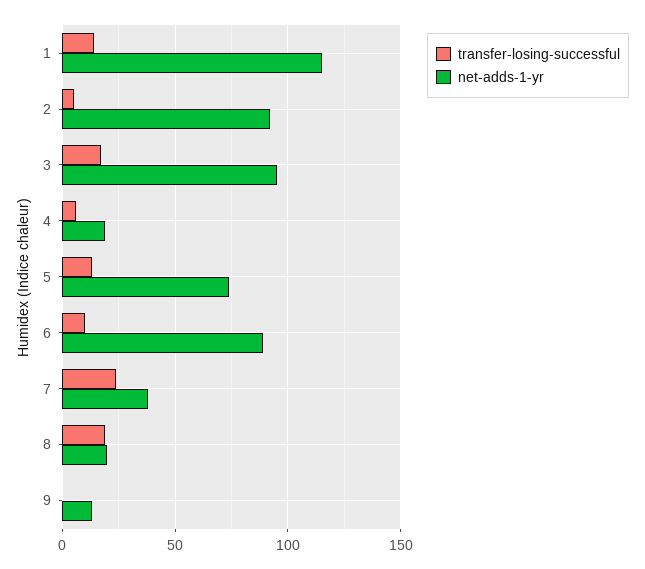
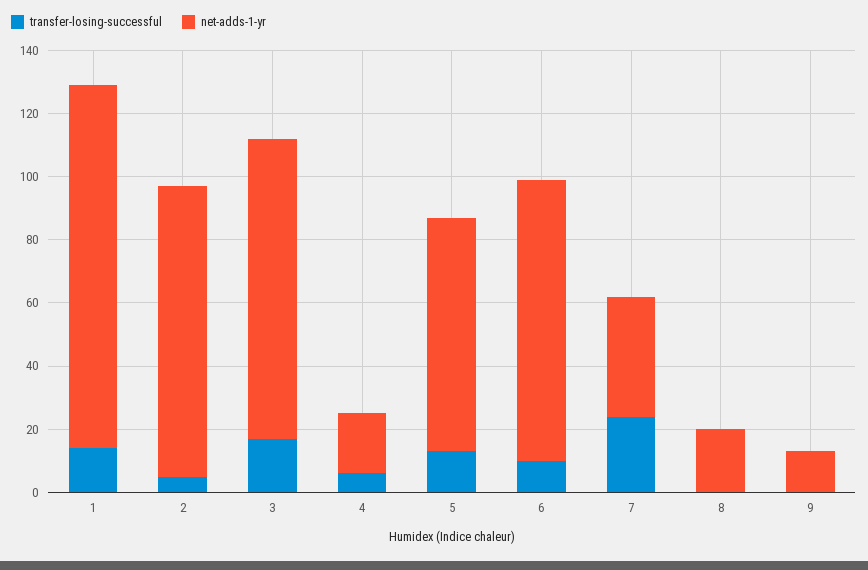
transfer-losing-successful, 8: 20 -> 0

